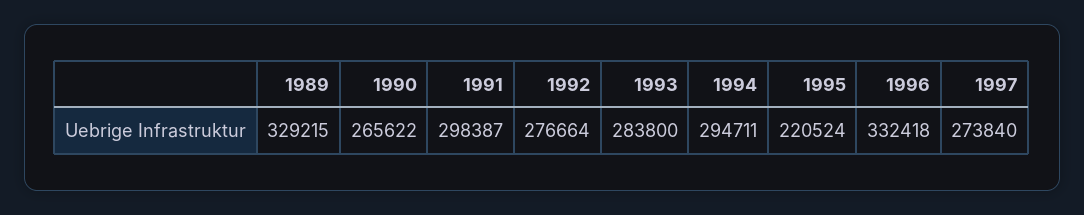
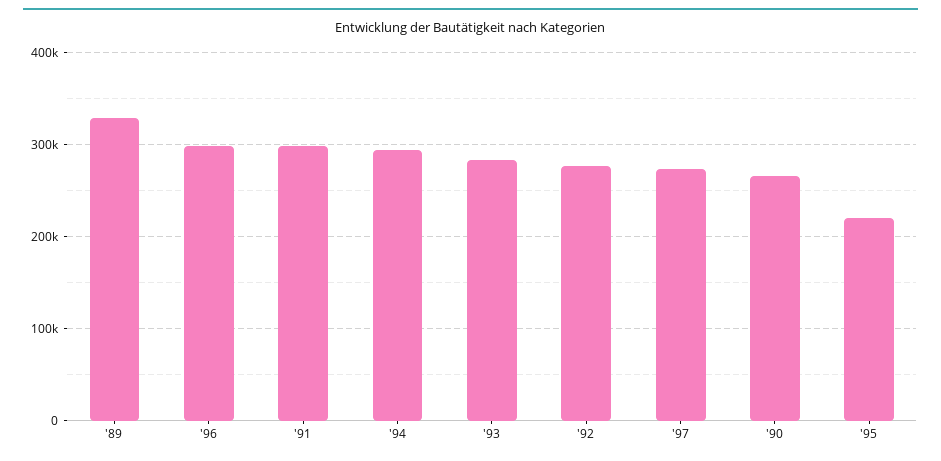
1996: 332418 -> 300000

